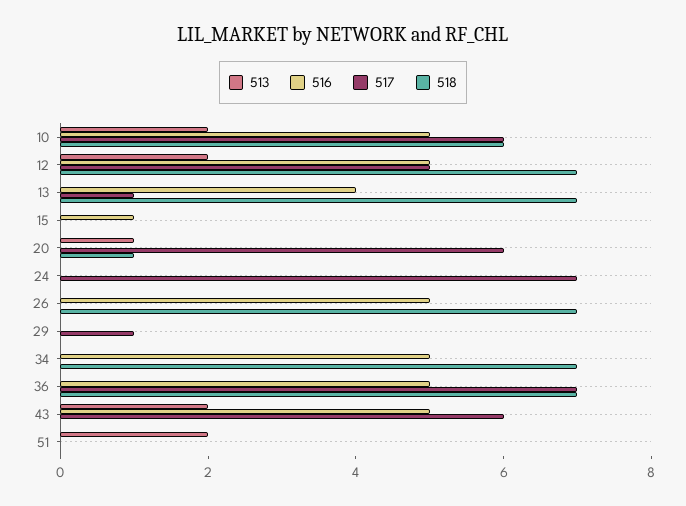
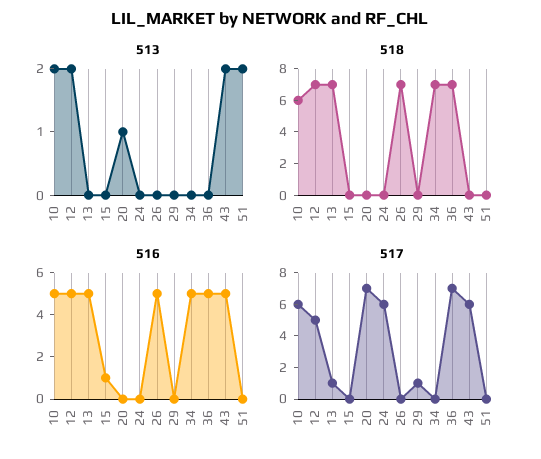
516, 13: 4 -> 5
517, 20: 6 -> 7
518, 20: 1 -> 0
517, 24: 7 -> 6

